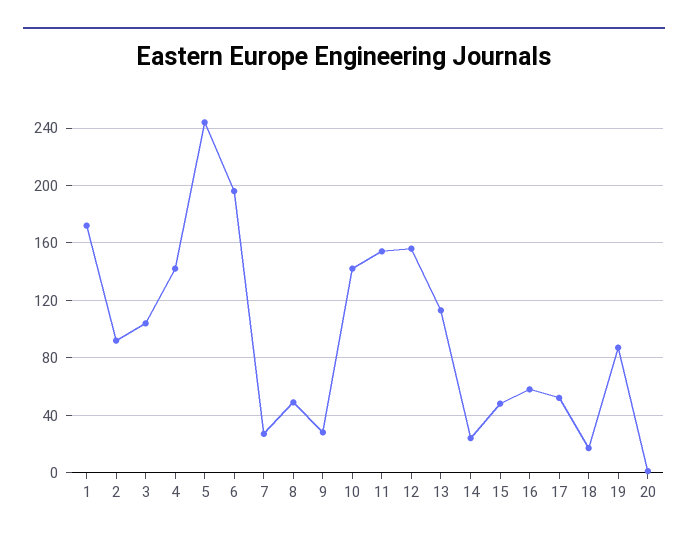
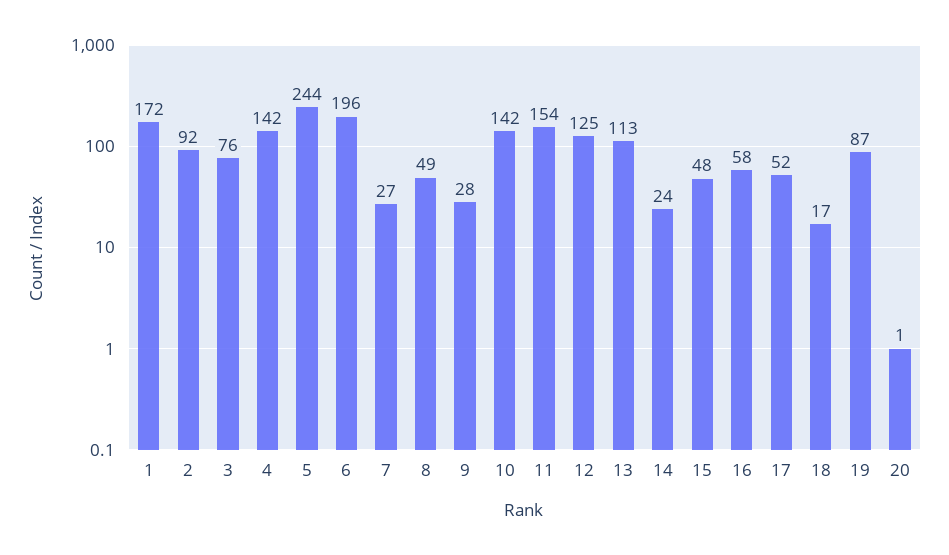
3: 105 -> 76
12: 155 -> 125

